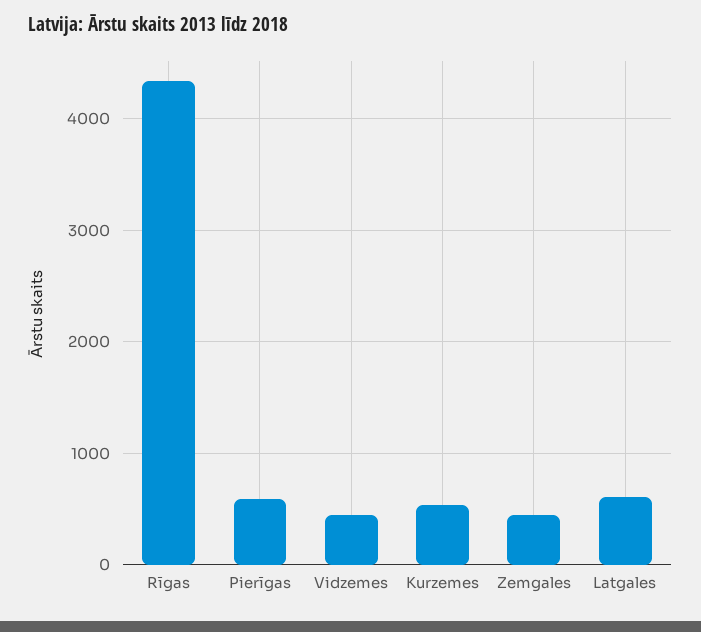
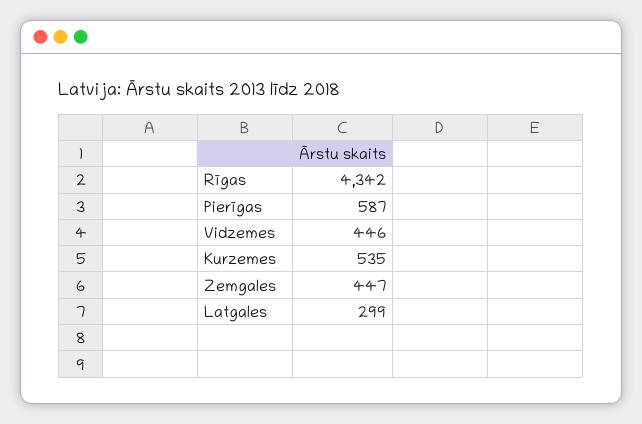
Latgales: 600 -> 299

